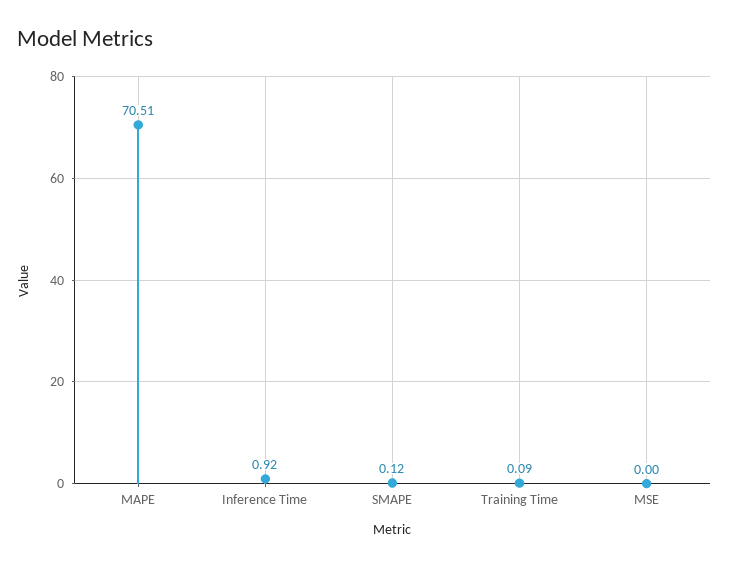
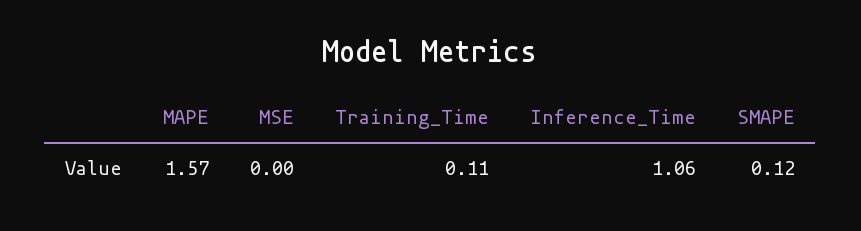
MAPE: 70.51 -> 1.57
Inference Time: 0.92 -> 1.06
Training Time: 0.09 -> 0.11

